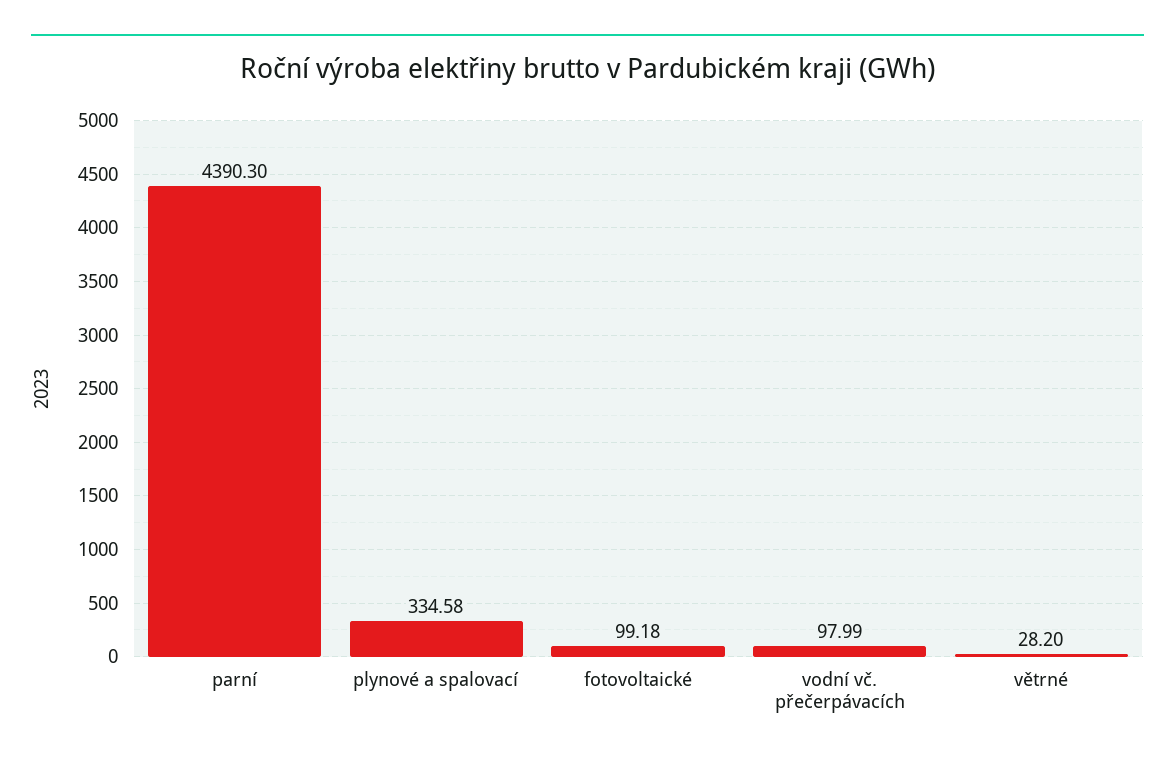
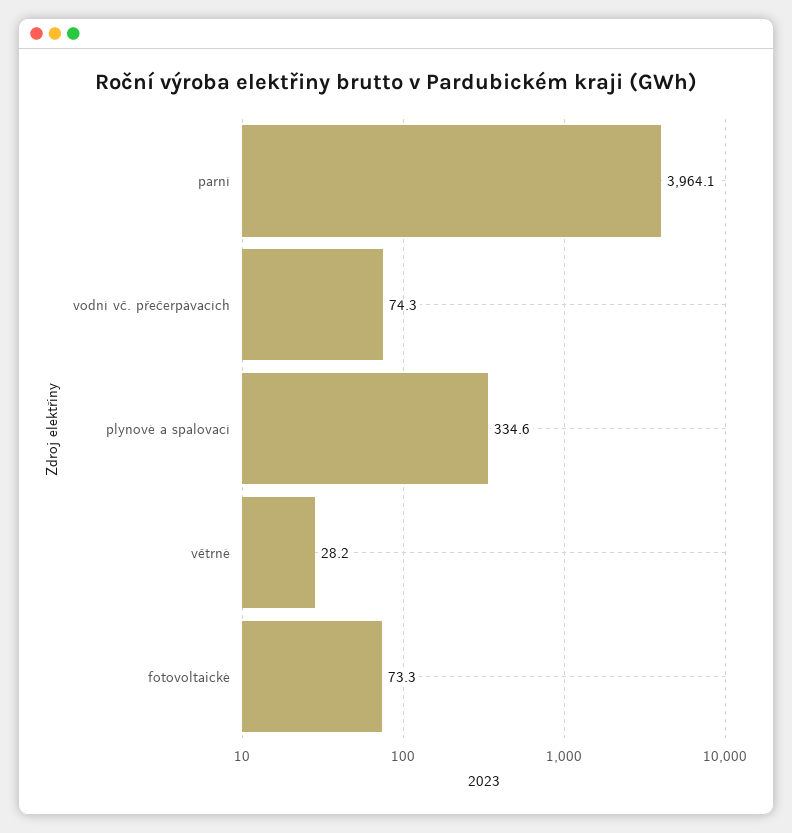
parní: 4390.3 -> 3964.1
fotovoltaické: 99.18 -> 73.3
vodní vč. přečerpávacích: 97.99 -> 74.3

